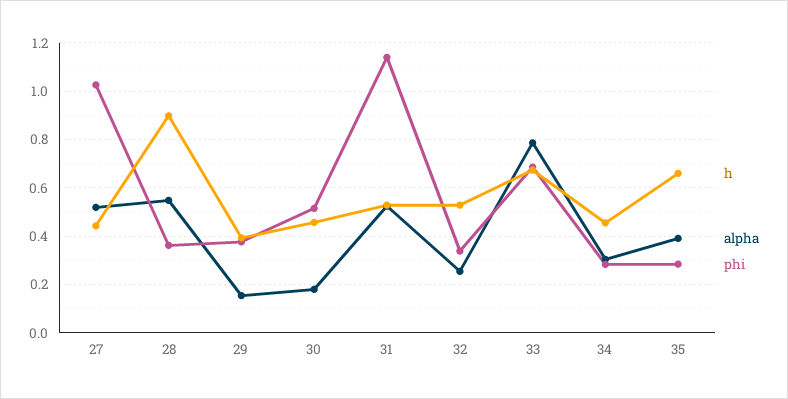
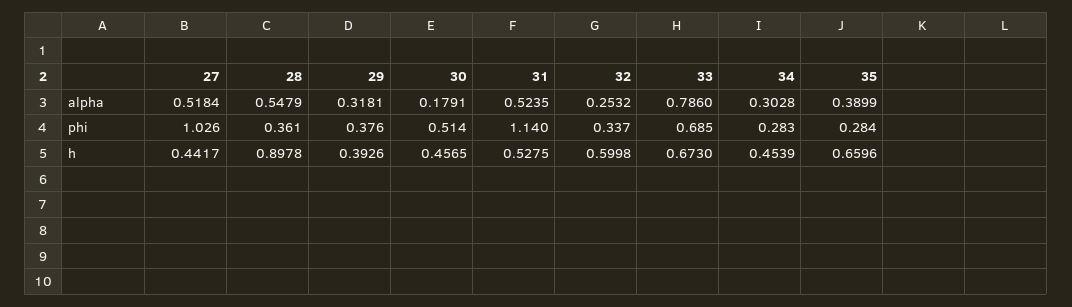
alpha, 29: 0.15 -> 0.3181
h, 32: 0.525 -> 0.5998

